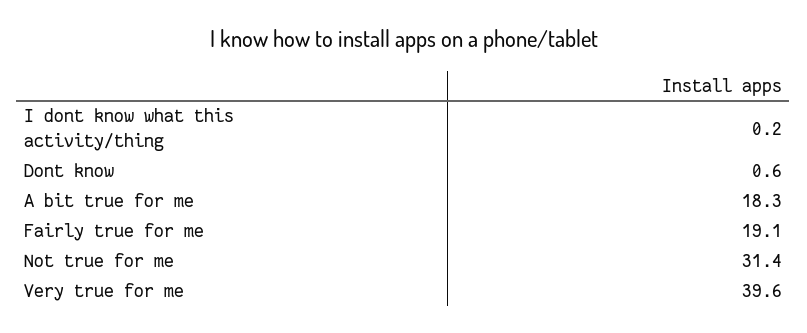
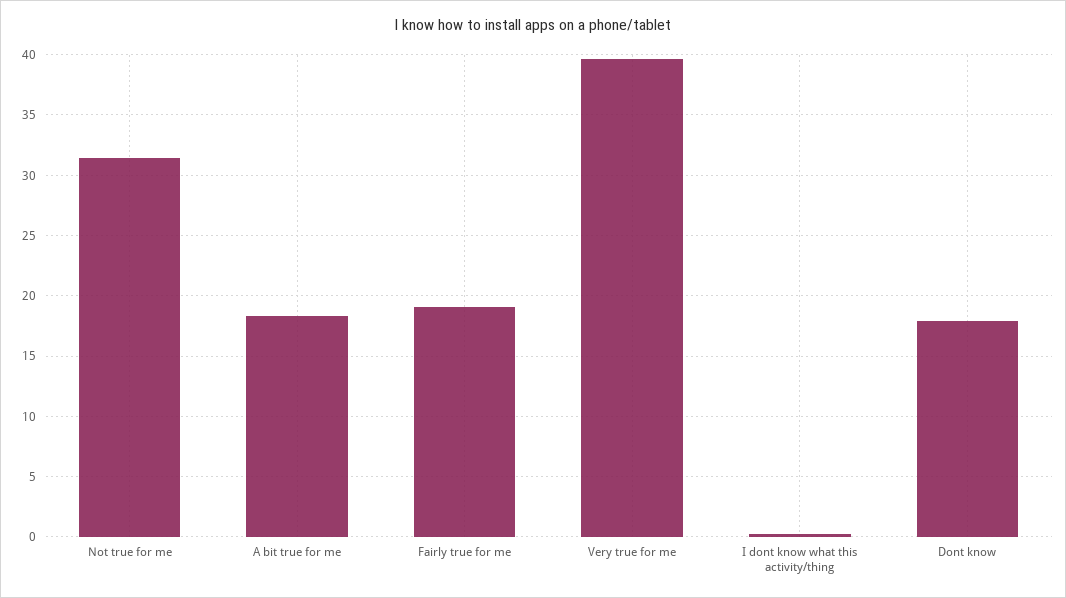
Dont know: 0.6 -> 18

